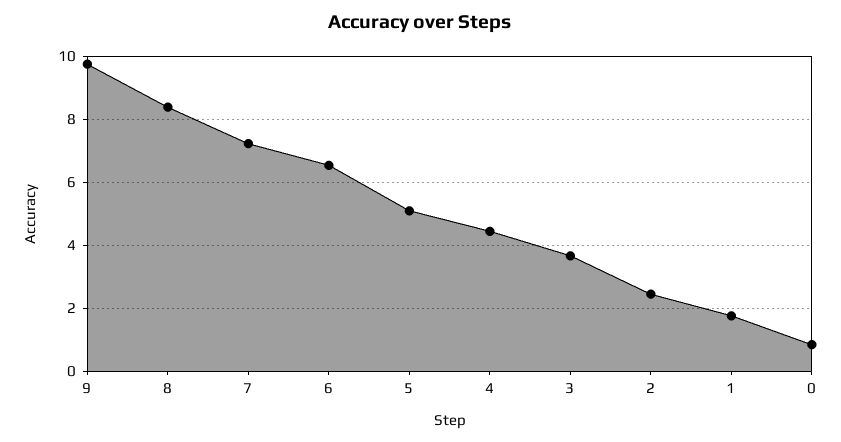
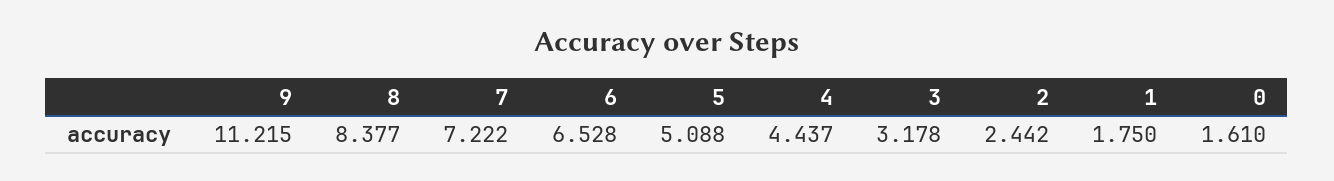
9: 9.8 -> 11.215
3: 3.6 -> 3.178
0: 0.8 -> 1.61

